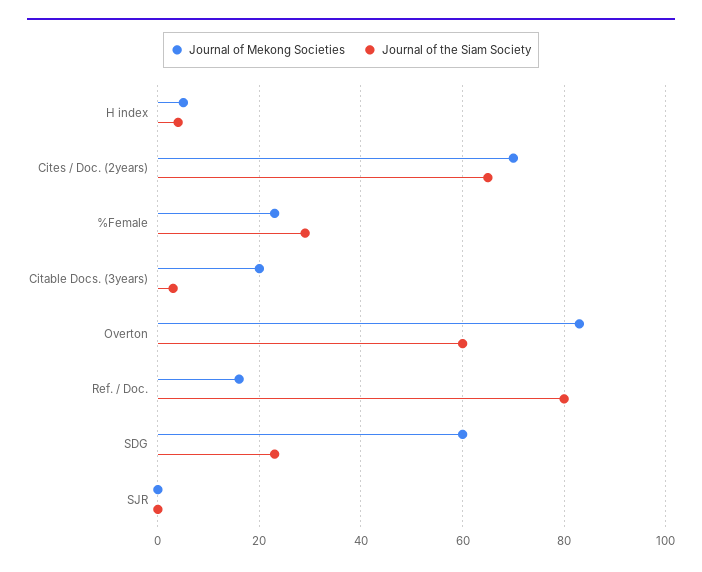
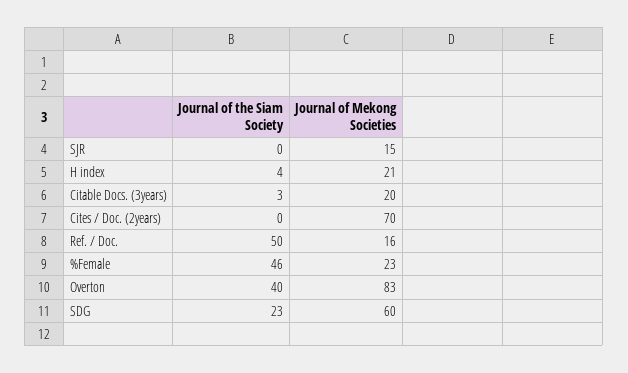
Journal of Mekong Societies, H index: 5 -> 21
Journal of the Siam Society, Cites / Doc. (2years): 65 -> 0
Journal of the Siam Society, %Female: 30 -> 46
Journal of the Siam Society, Overton: 60 -> 40
Journal of the Siam Society, Ref. / Doc.: 80 -> 50
Journal of Mekong Societies, SJR: 0 -> 15

